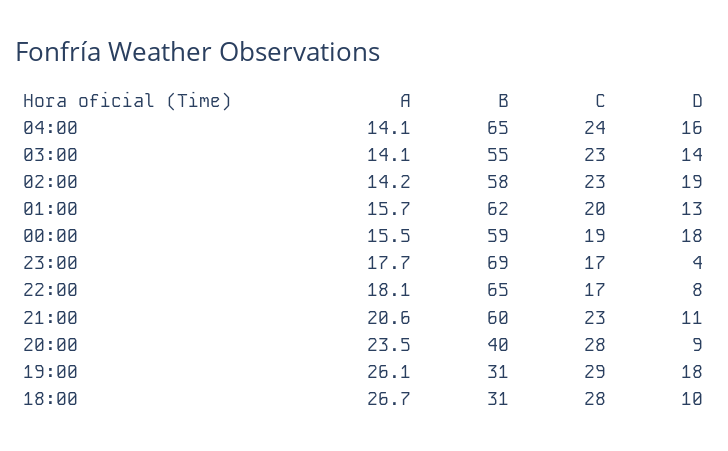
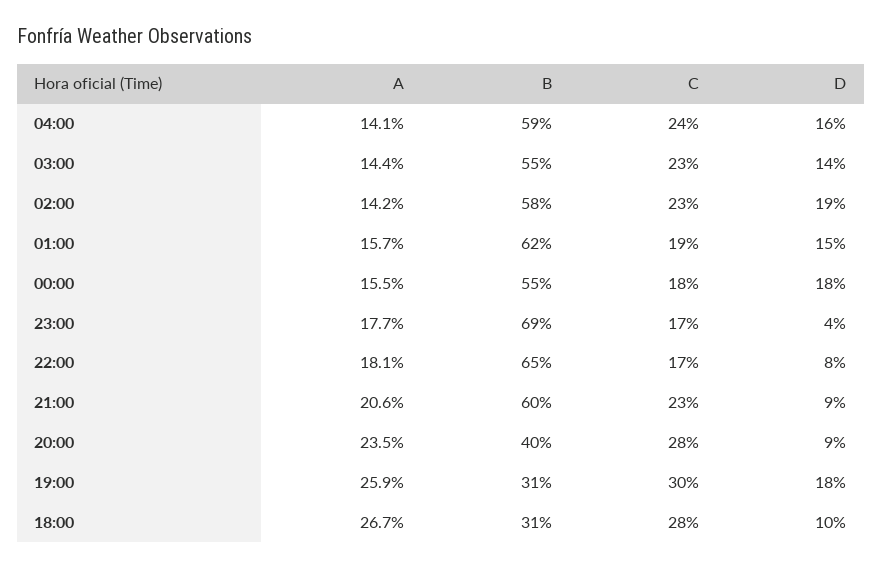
B, 04:00: 65 -> 59
A, 03:00: 14.1 -> 14.4
C, 01:00: 20 -> 19
D, 01:00: 13 -> 15
B, 00:00: 59 -> 55
C, 00:00: 19 -> 18
D, 21:00: 11 -> 9
A, 19:00: 26.1 -> 25.9
C, 19:00: 29 -> 30

